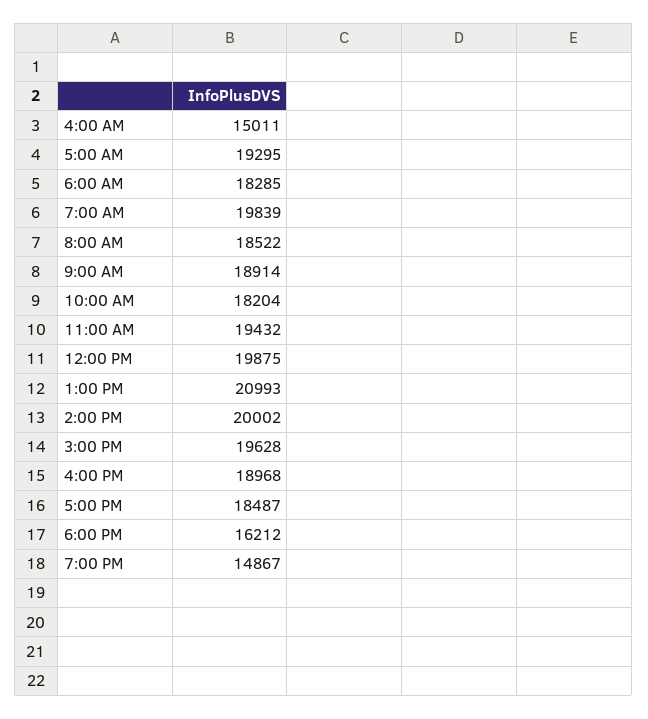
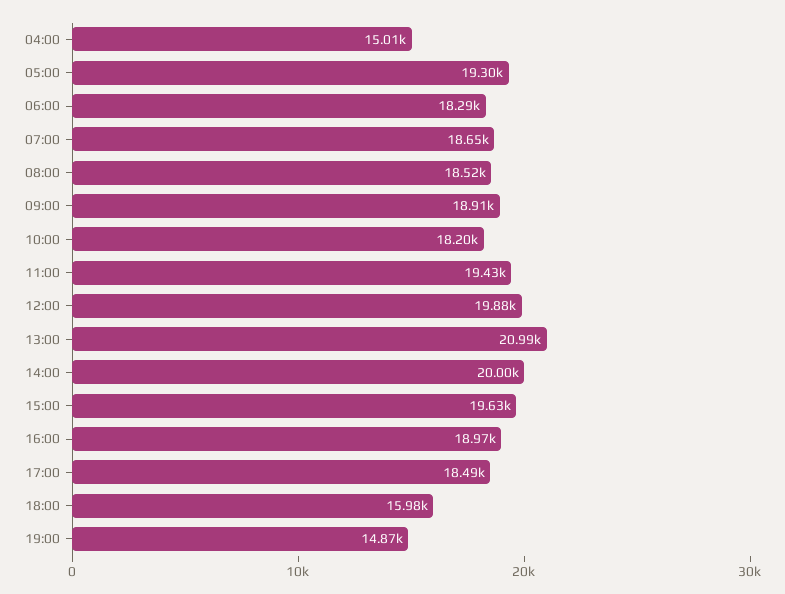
7:00 AM: 19839 -> 18650
6:00 PM: 16212 -> 15980

